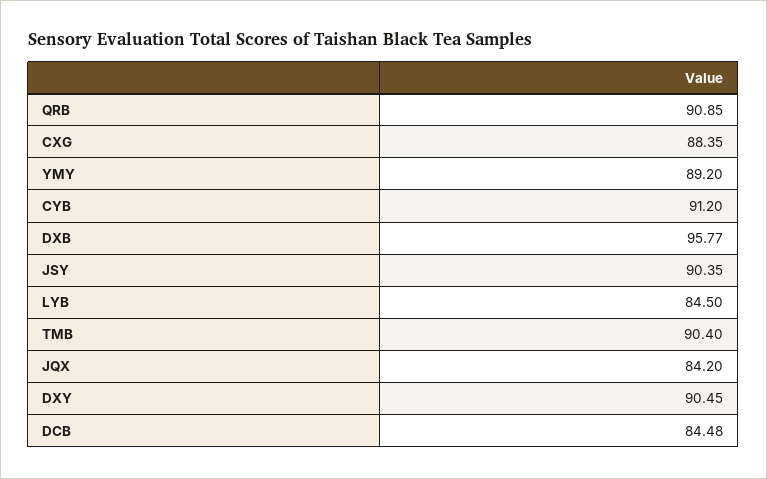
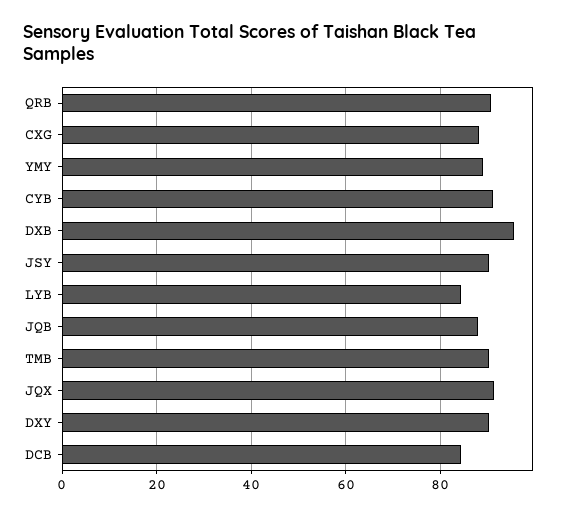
JQX: 84.2 -> 92
JQB: none -> 88

